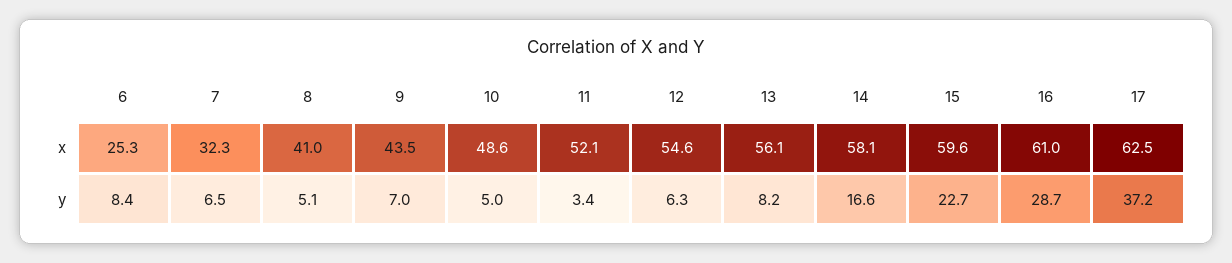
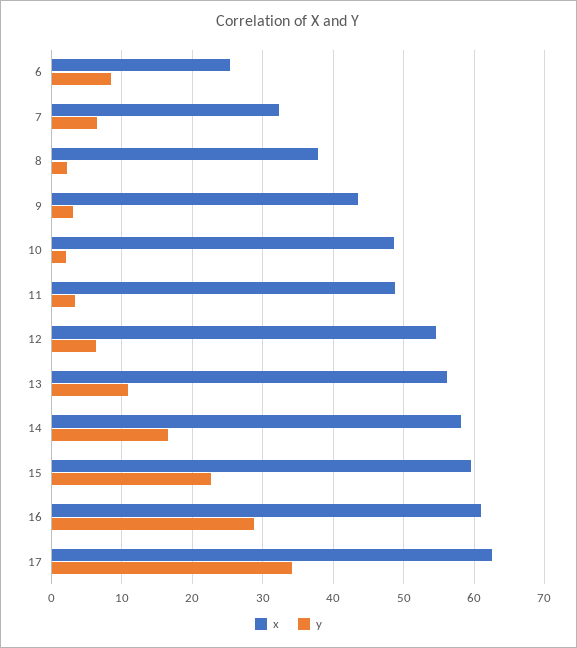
x, 8: 41 -> 38
x, 11: 52.1 -> 49
y, 8: 5.1 -> 2
y, 9: 7 -> 3
y, 10: 5 -> 2
y, 13: 8.2 -> 11
y, 17: 37.2 -> 34

